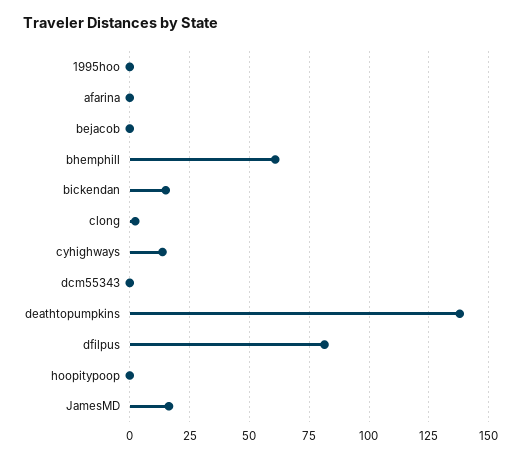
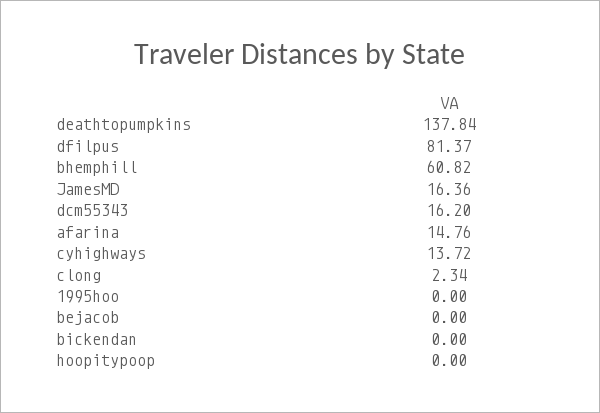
afarina: 0 -> 14.76
bickendan: 15 -> 0
dcm55343: 0 -> 16.2

